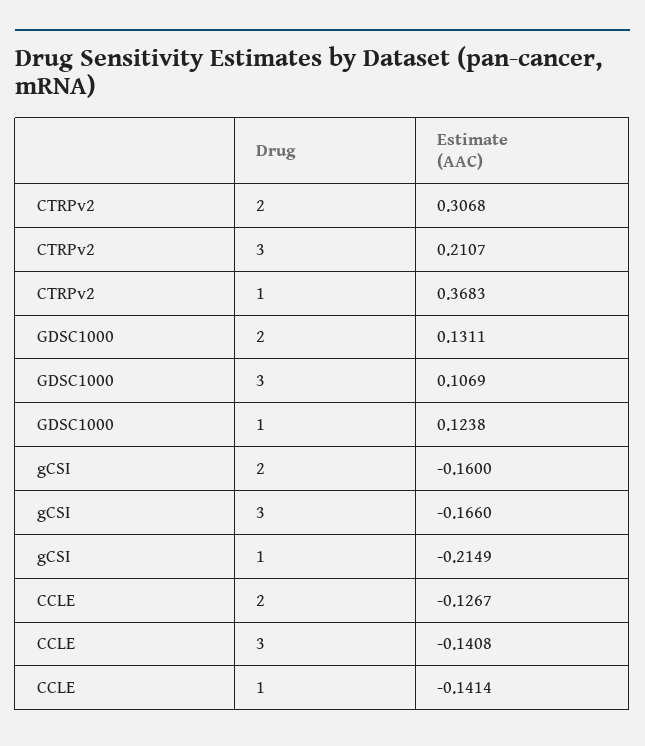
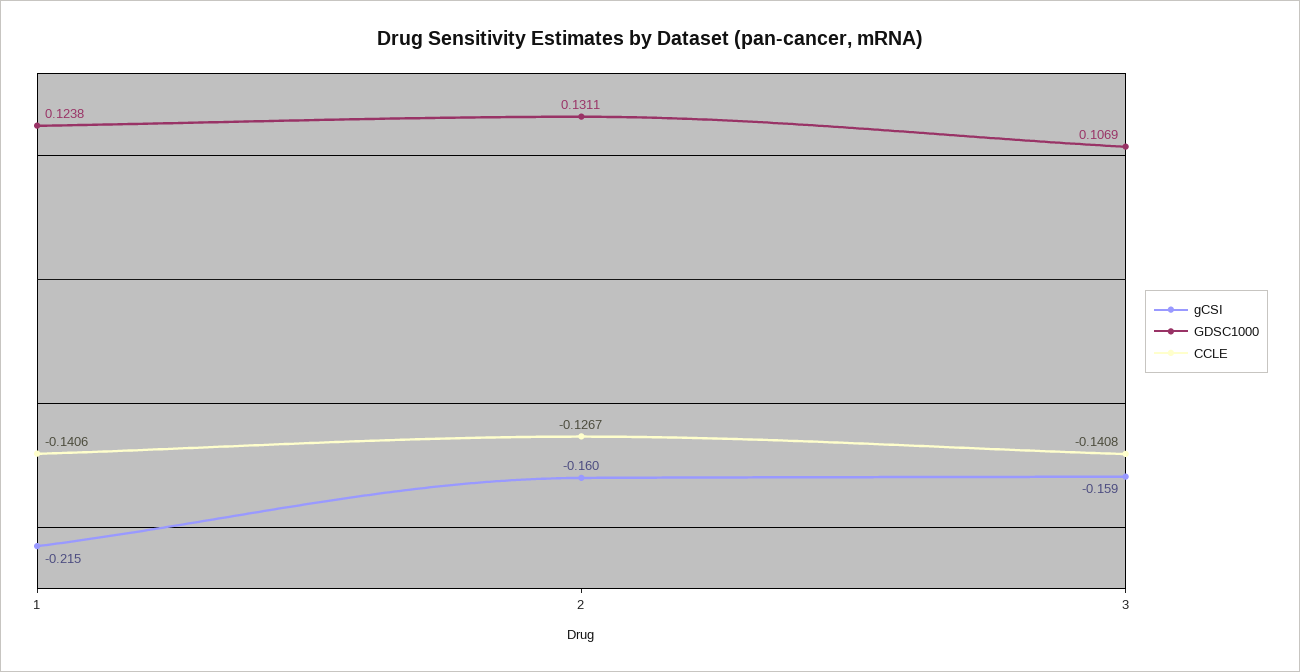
CTRPv2, 2: 0.3068 -> none
CTRPv2, 3: 0.2107 -> none
CTRPv2, 1: 0.3683 -> none
gCSI, 3: -0.166 -> -0.159
CCLE, 1: -0.1414 -> -0.1406

